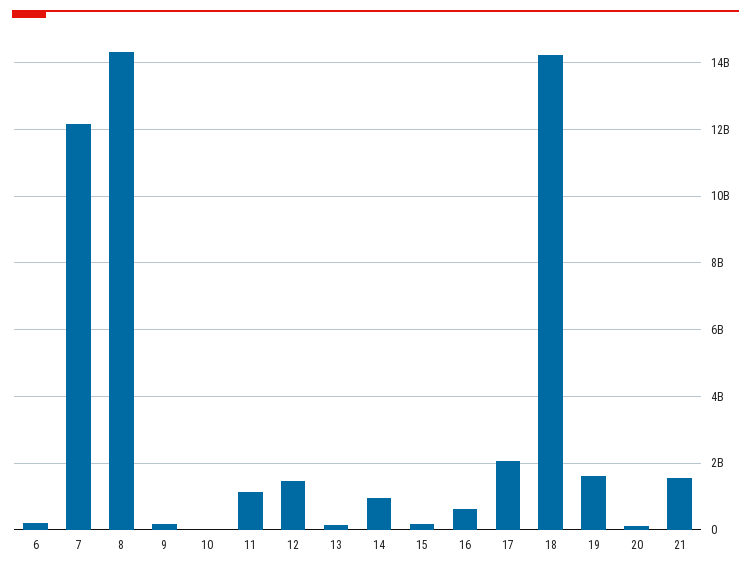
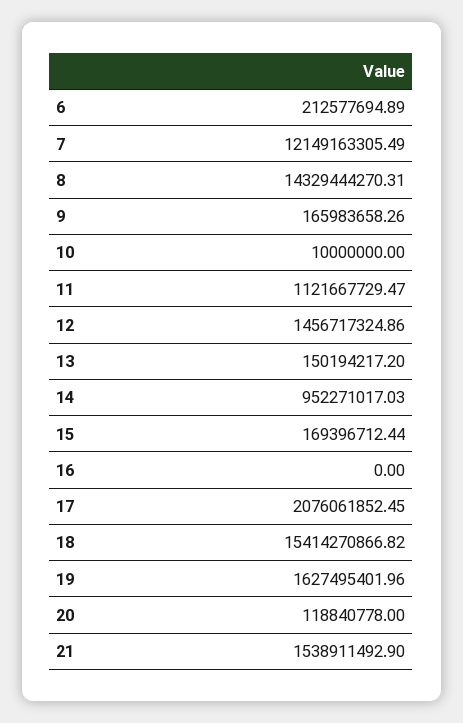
16: 600000000 -> 0
18: 14200000000 -> 15414270866.82

